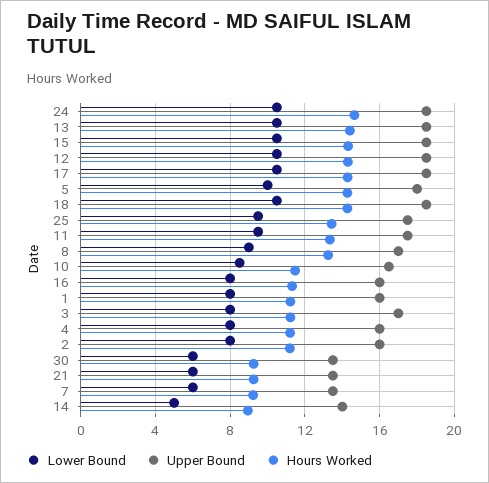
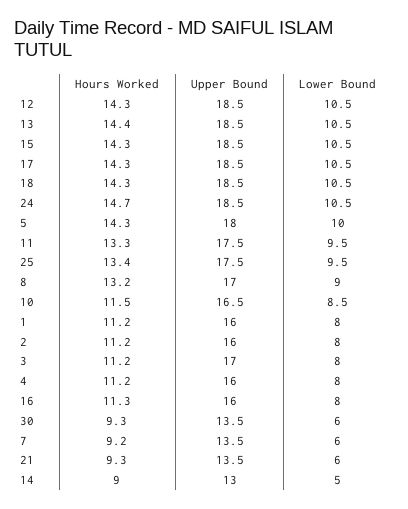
Upper Bound, 14: 14 -> 13

